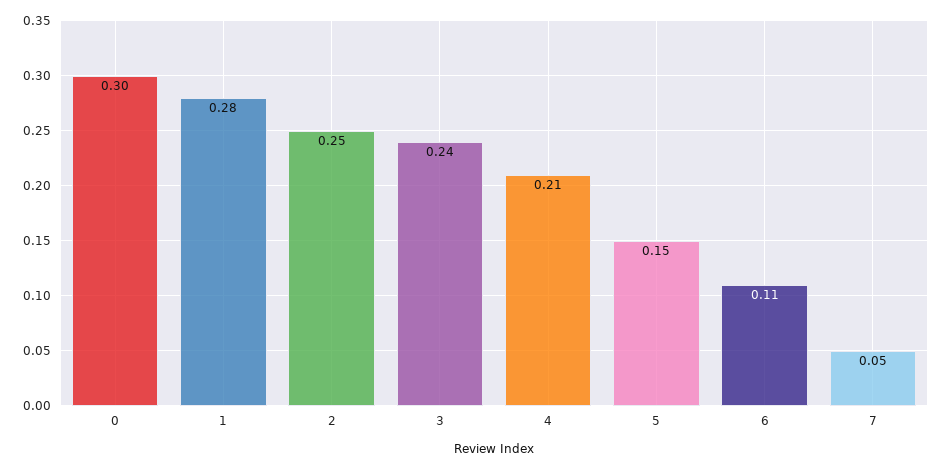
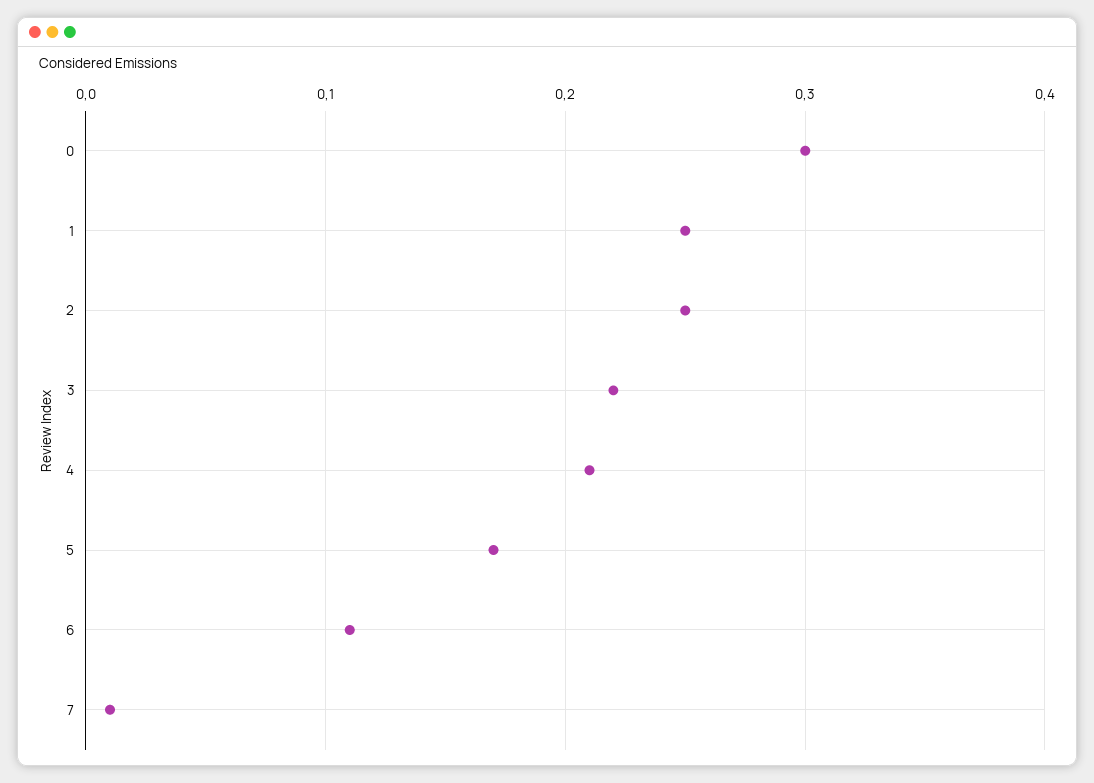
1: 0.28 -> 0.25
3: 0.24 -> 0.22
5: 0.15 -> 0.17
7: 0.05 -> 0.01

